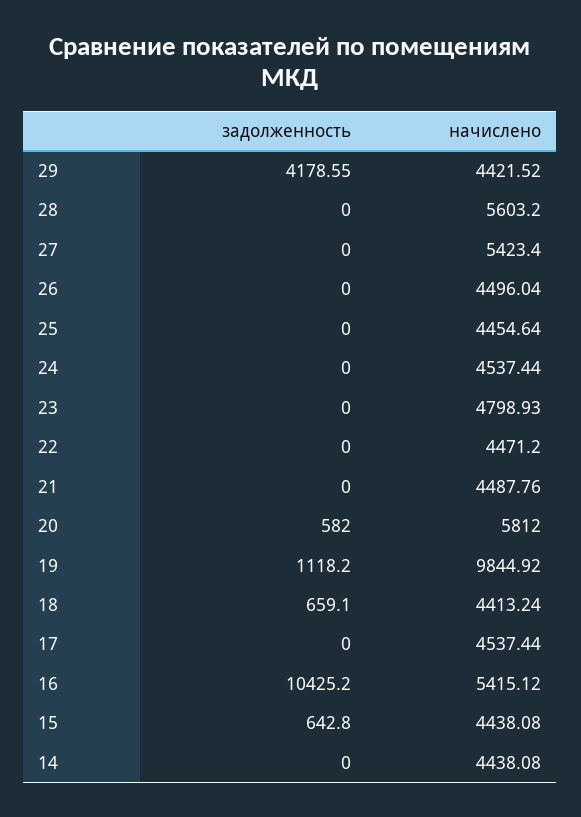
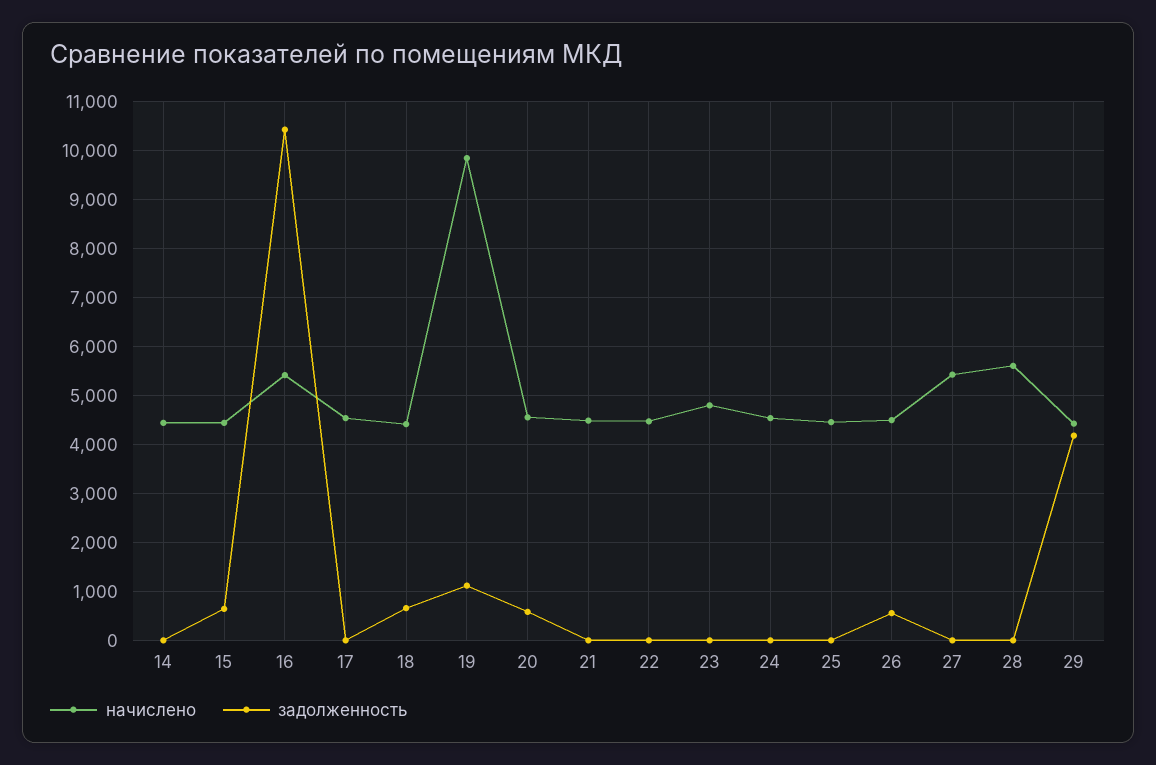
задолженность, 26: 0 -> 600
начислено, 20: 5812 -> 4600

